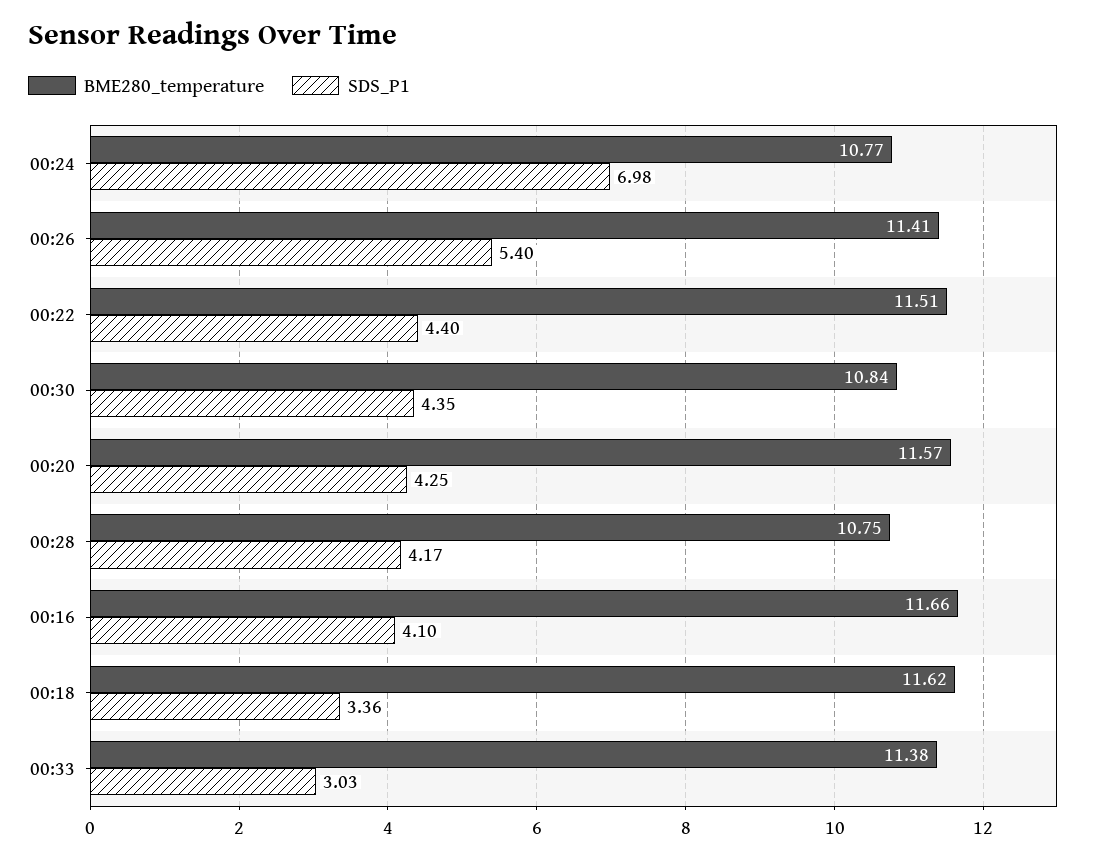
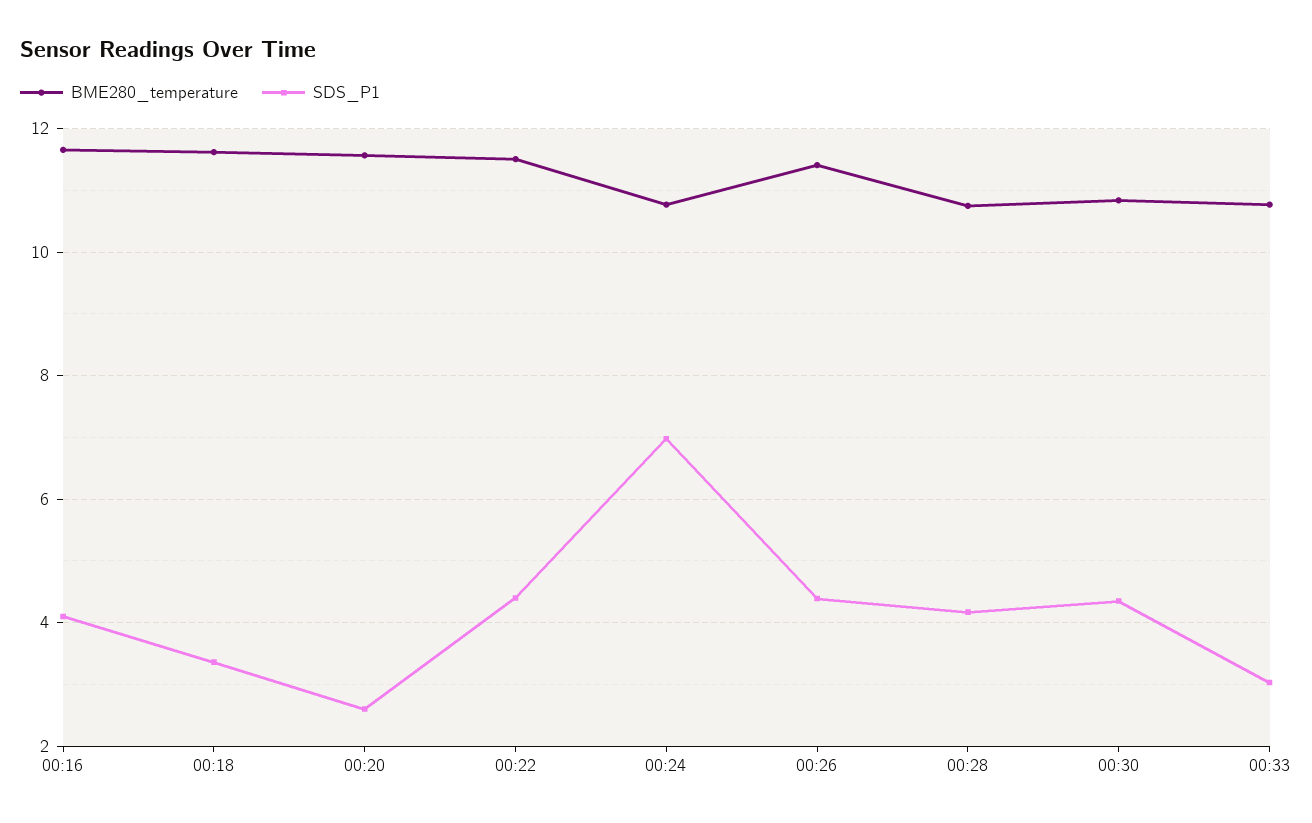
SDS_P1, 00:26: 5.4 -> 4.4
SDS_P1, 00:20: 4.25 -> 2.6
BME280_temperature, 00:33: 11.38 -> 10.8

